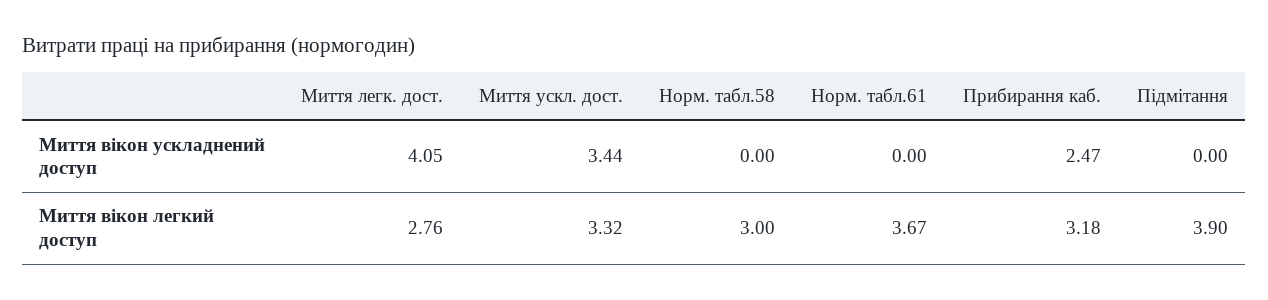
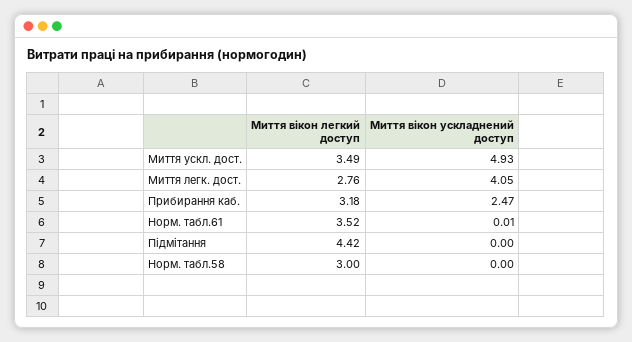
Миття ускл. дост., Миття вікон ускладнений доступ: 3.44 -> 4.93
Норм. табл.61, Миття вікон ускладнений доступ: 0 -> 0.01
Миття ускл. дост., Миття вікон легкий доступ: 3.32 -> 3.49
Норм. табл.61, Миття вікон легкий доступ: 3.67 -> 3.52
Підмітання, Миття вікон легкий доступ: 3.9 -> 4.42

